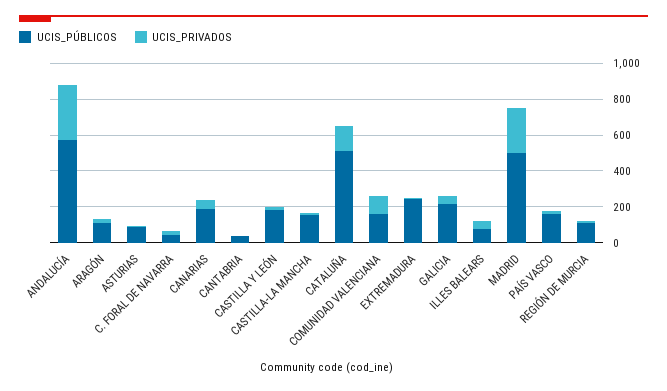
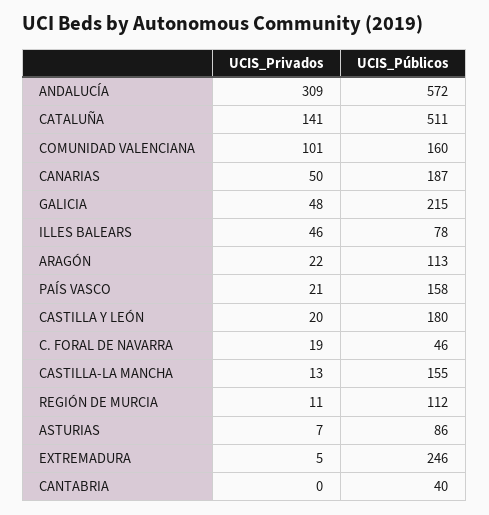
UCIS_PÚBLICOS, MADRID: 500 -> none
UCIS_PRIVADOS, MADRID: 250 -> none

